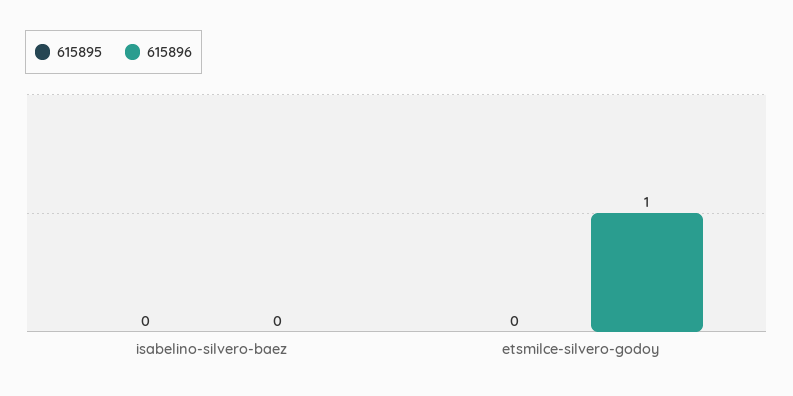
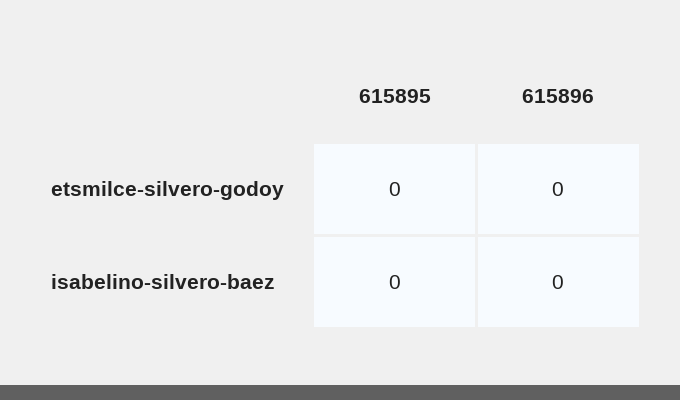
615896, etsmilce-silvero-godoy: 1 -> 0

